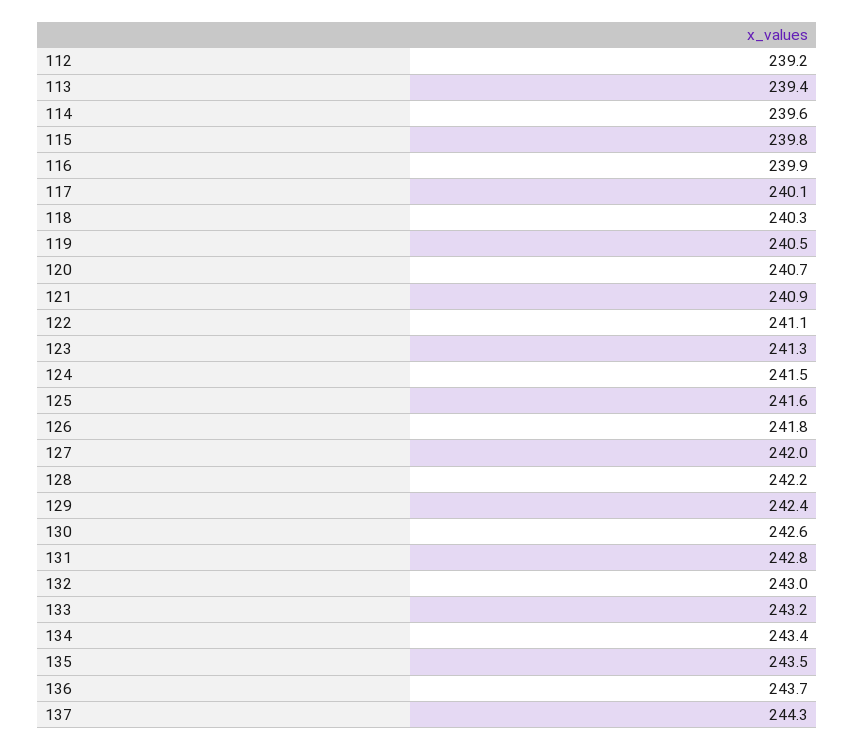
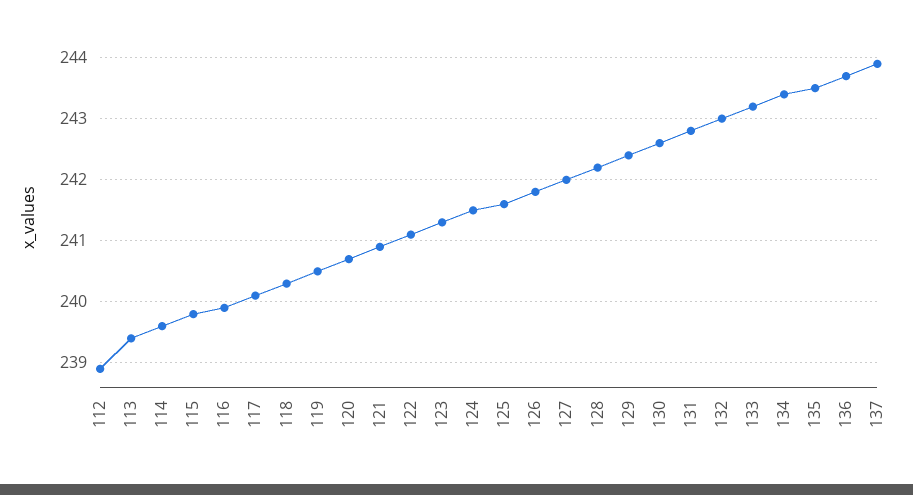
112: 239.2 -> 238.9
137: 244.3 -> 243.9

